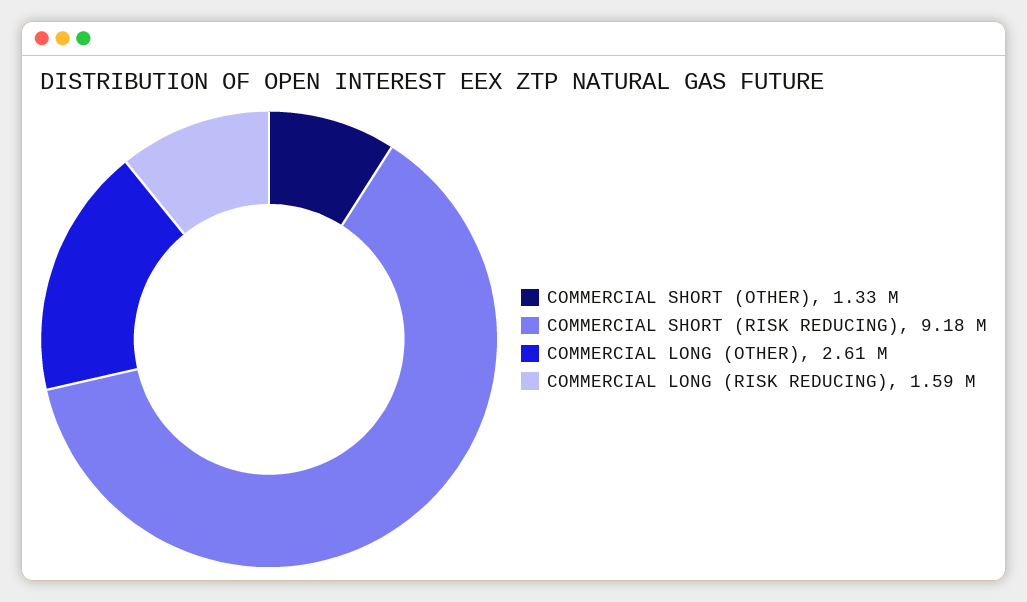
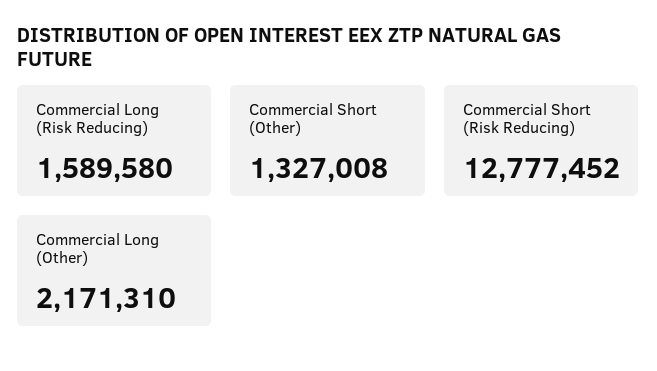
COMMERCIAL SHORT (RISK REDUCING): 9180000 -> 12777452
COMMERCIAL LONG (OTHER): 2610000 -> 2171310

